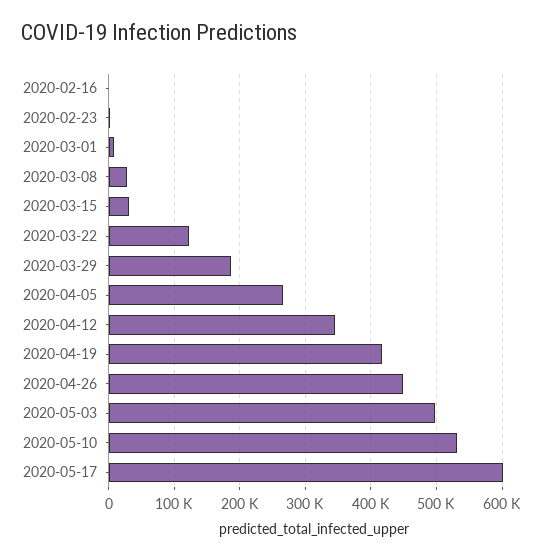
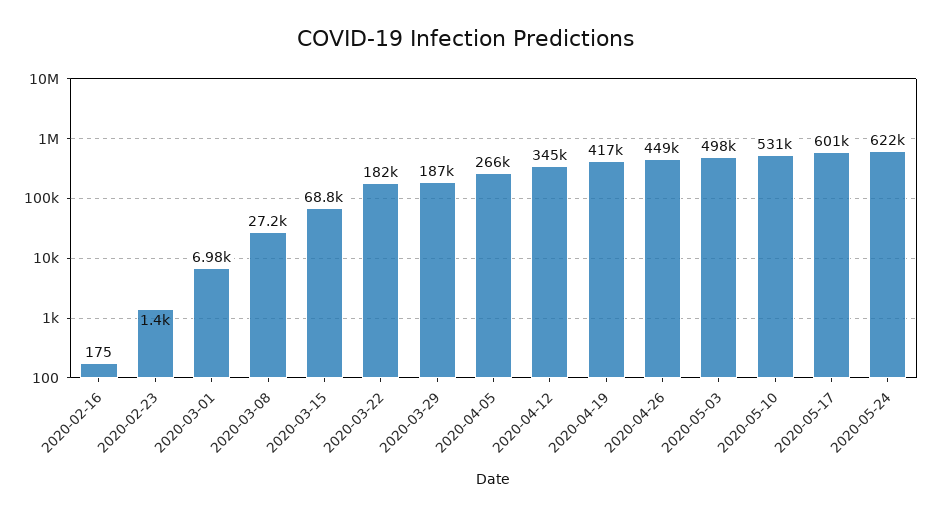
2020-03-15: 30000 -> 68800
2020-03-22: 120000 -> 182000
2020-05-24: none -> 622000

